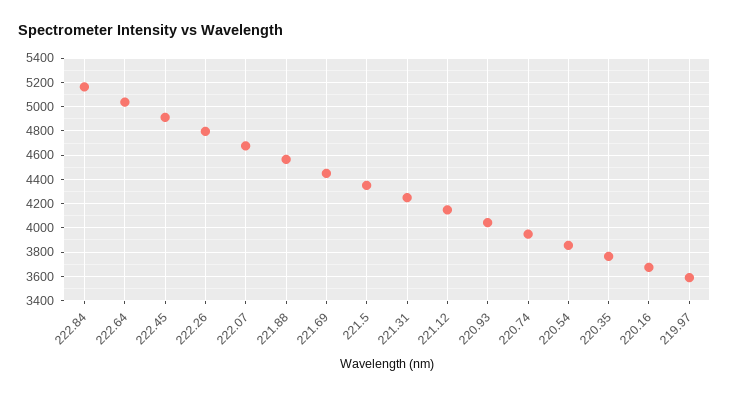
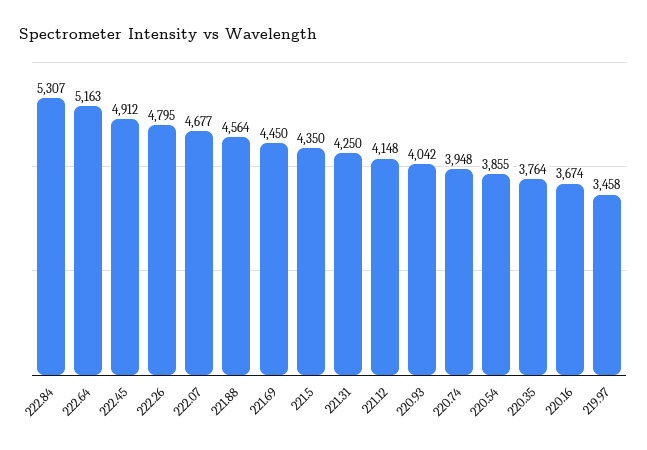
222.84: 5150 -> 5307
222.64: 5050 -> 5163
219.97: 3600 -> 3458

